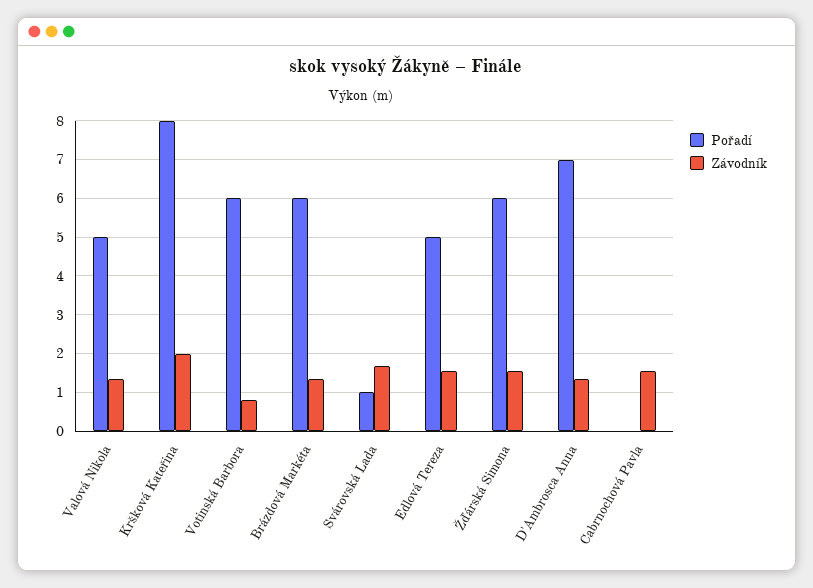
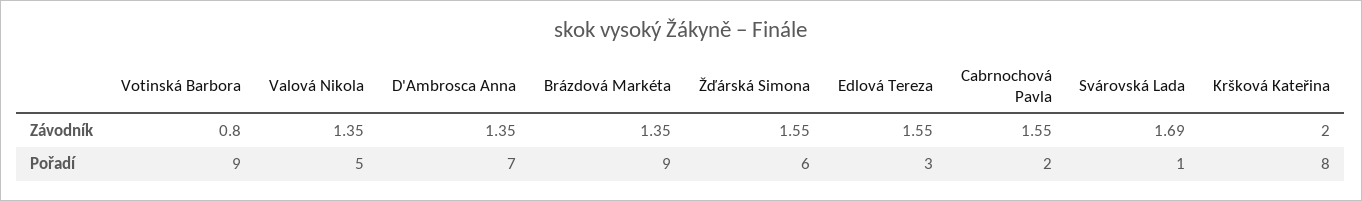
Pořadí, Votinská Barbora: 6 -> 9
Pořadí, Brázdová Markéta: 6 -> 9
Pořadí, Edlová Tereza: 5 -> 3
Pořadí, Cabrnochová Pavla: 0 -> 2

